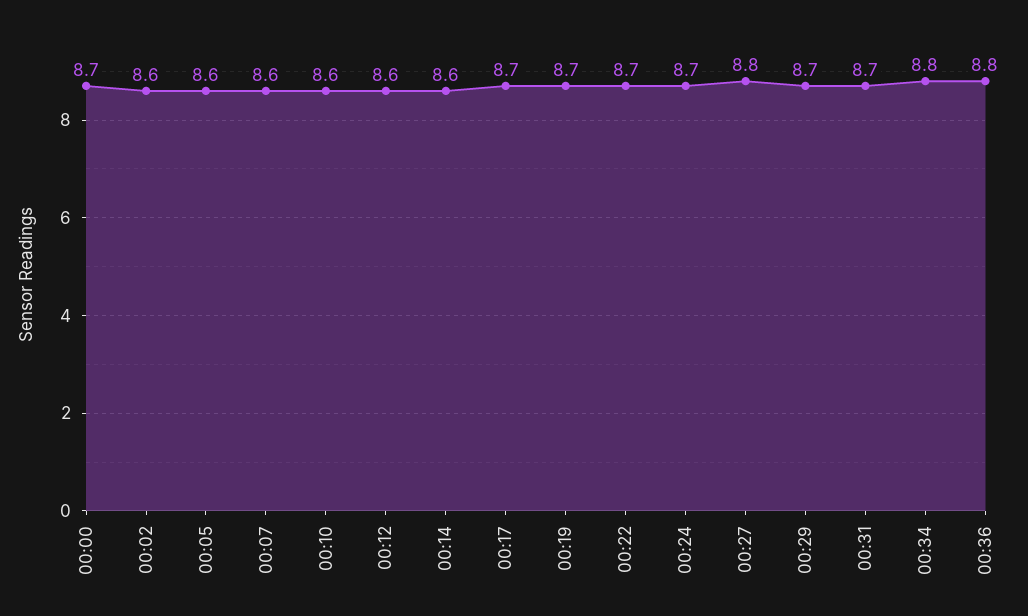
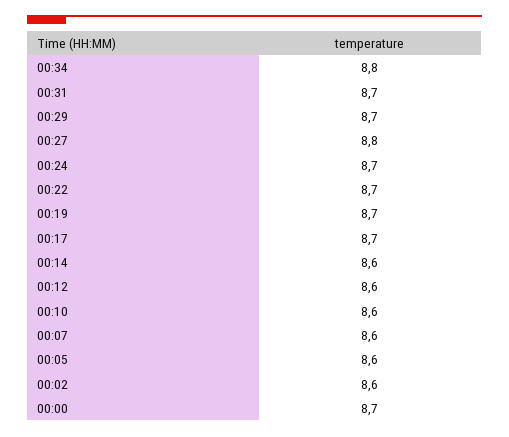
00:36: 8.8 -> none

